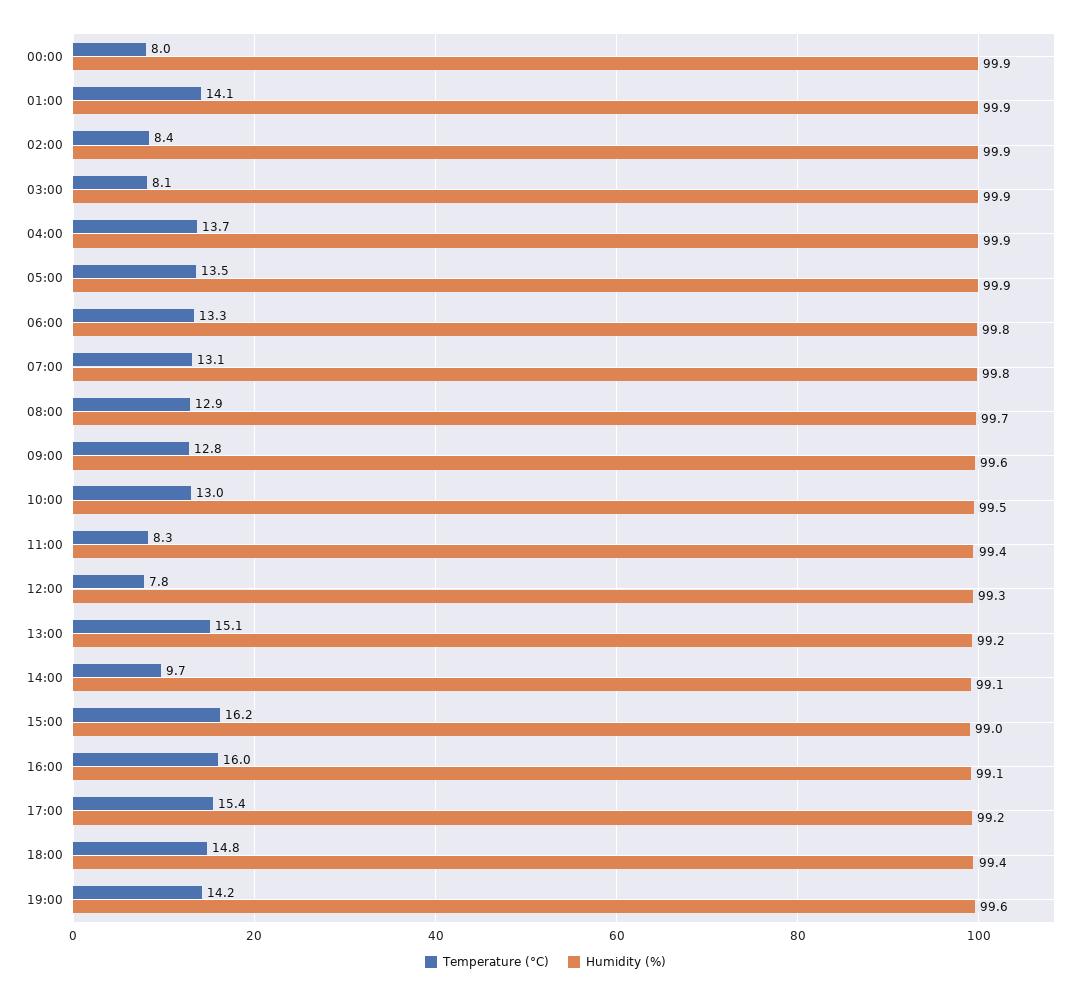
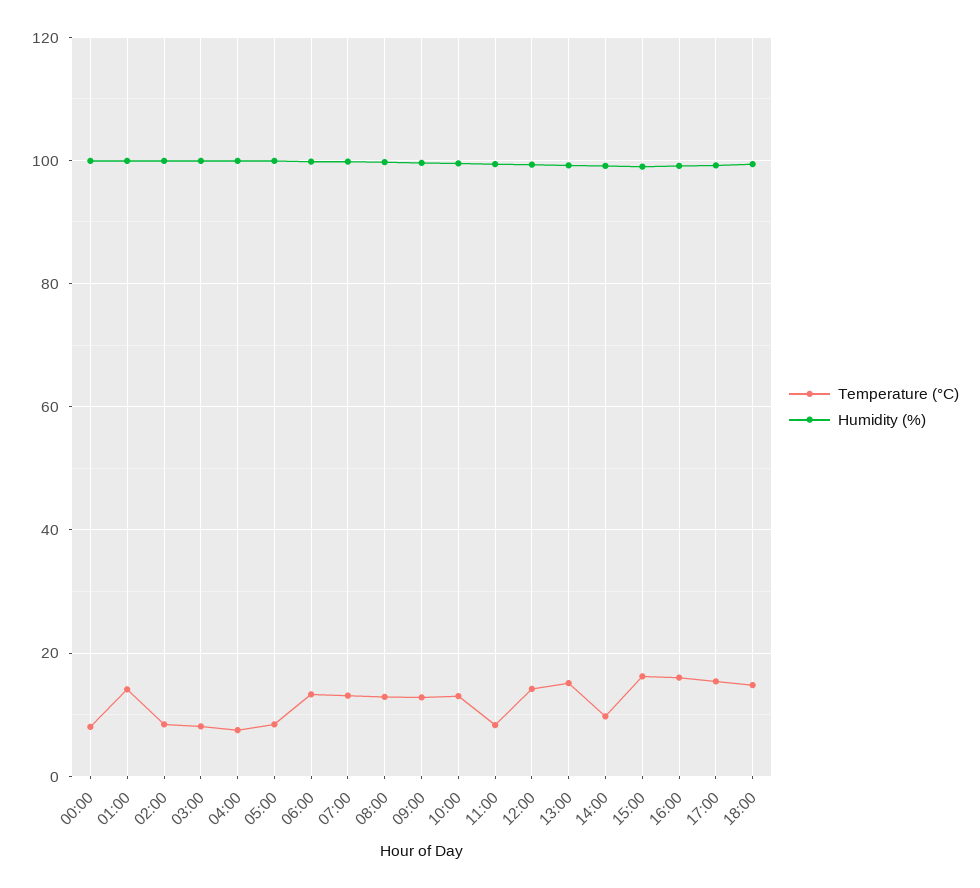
Temperature (°C), 04:00: 13.7 -> 8
Temperature (°C), 05:00: 13.5 -> 8
Temperature (°C), 12:00: 7.8 -> 14
Temperature (°C), 19:00: 14.2 -> none
Humidity (%), 19:00: 99.6 -> none

